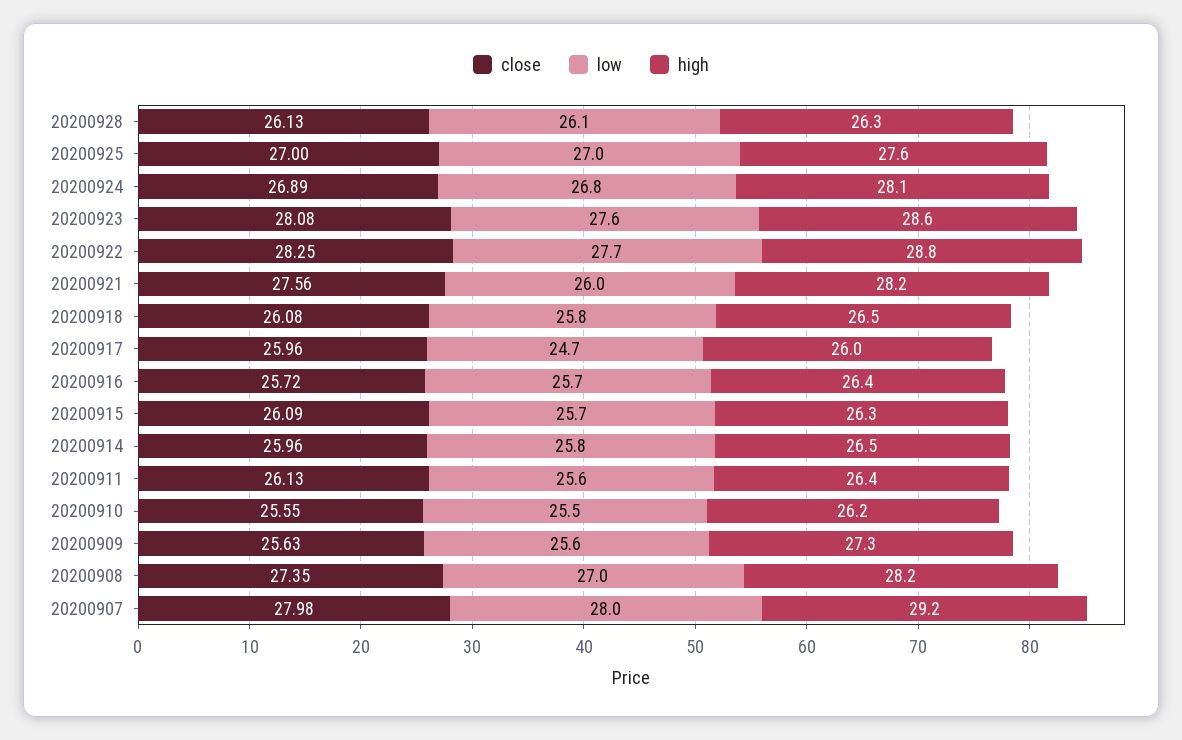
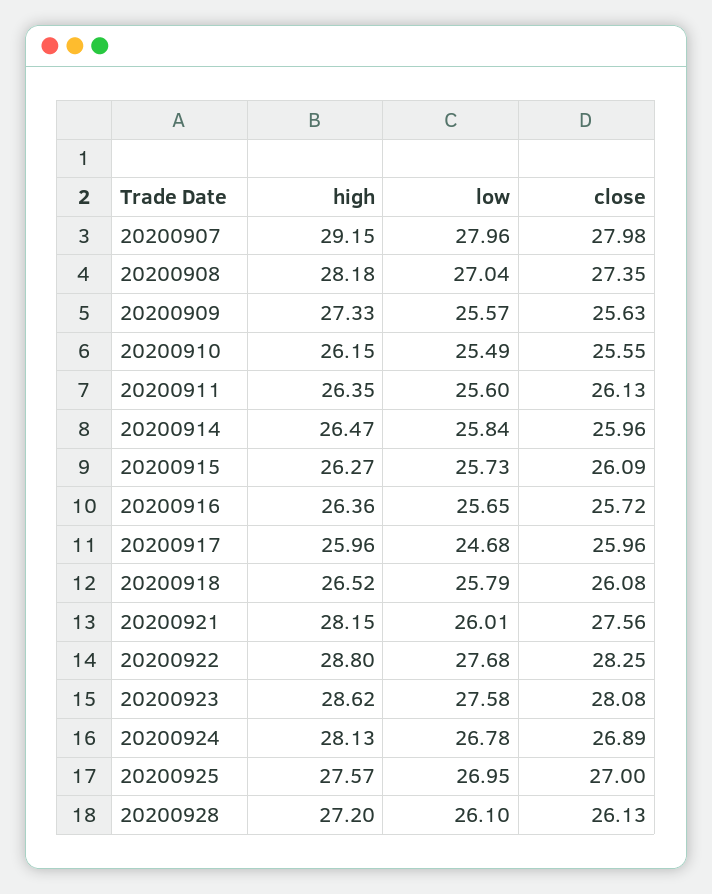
high, 20200928: 26.3 -> 27.2

